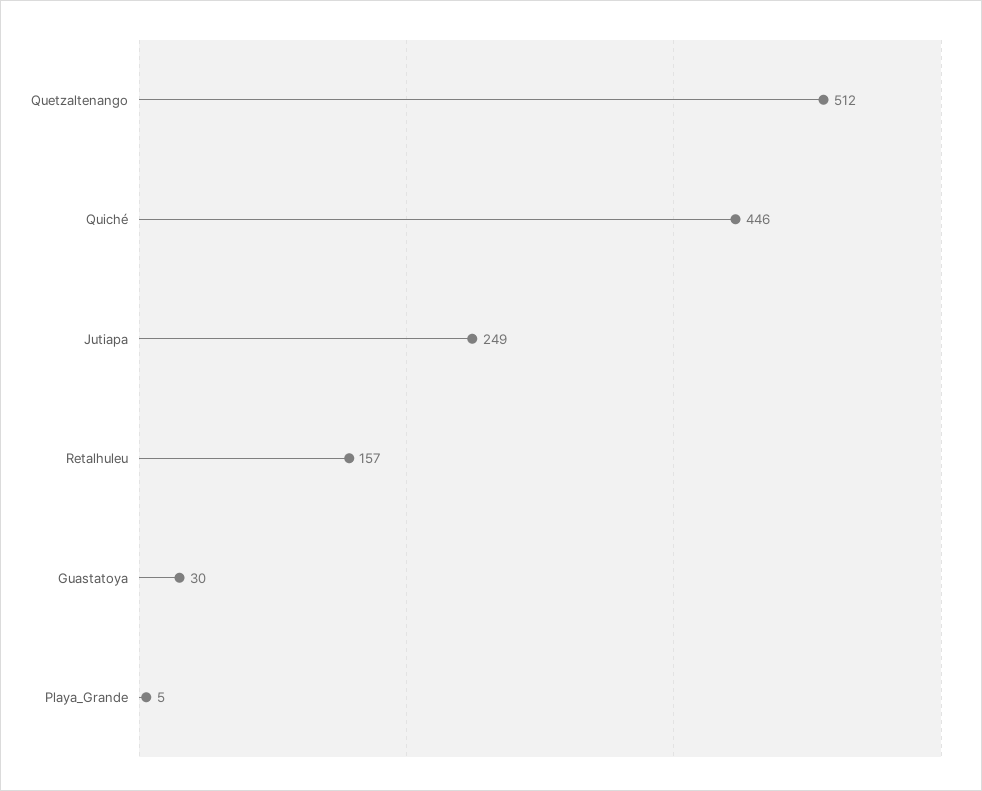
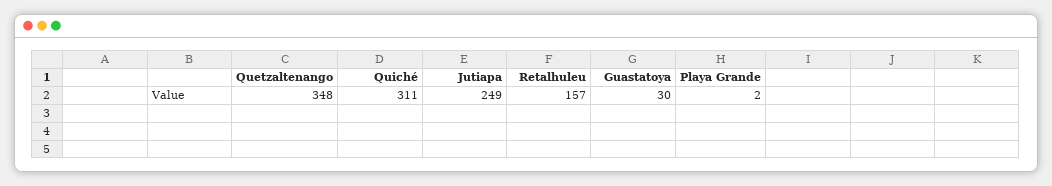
Quetzaltenango: 512 -> 348
Quiché: 446 -> 311
Playa_Grande: 5 -> 2

